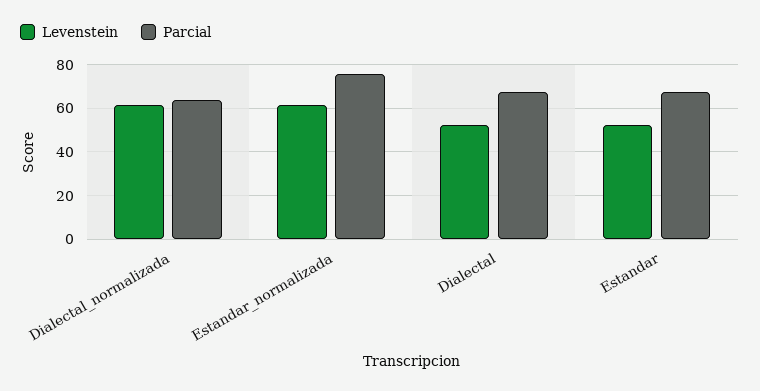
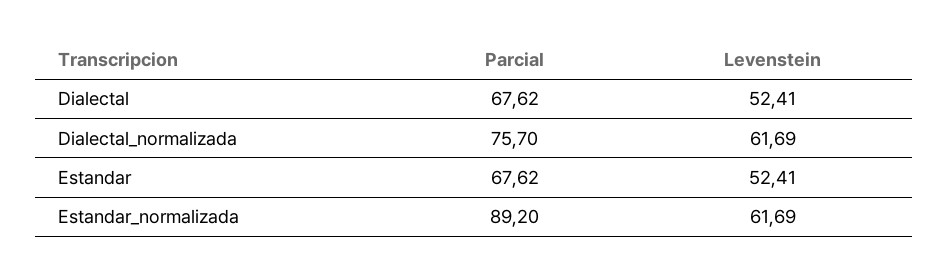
Parcial, Dialectal_normalizada: 65 -> 75.7
Parcial, Estandar_normalizada: 75 -> 89.2

